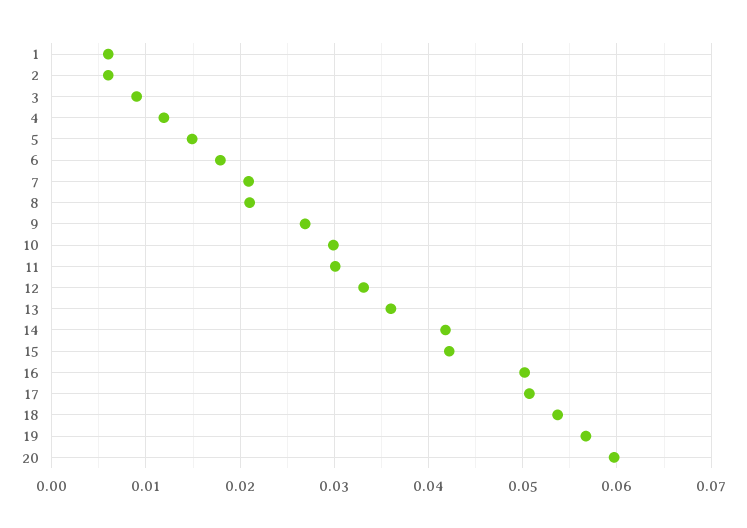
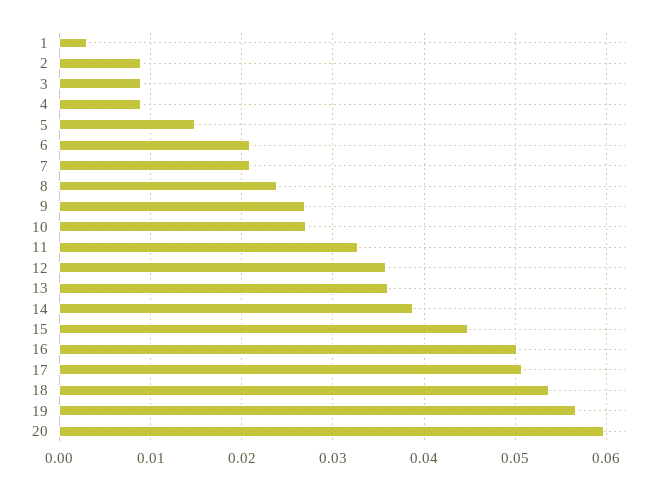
1: 0.006 -> 0.003
2: 0.006 -> 0.009
4: 0.012 -> 0.009
6: 0.018 -> 0.021
8: 0.021 -> 0.024
10: 0.03 -> 0.027
11: 0.03 -> 0.033
12: 0.033 -> 0.036
14: 0.042 -> 0.039
15: 0.042 -> 0.045

